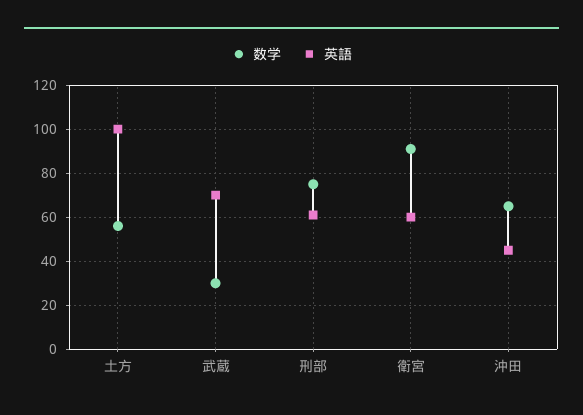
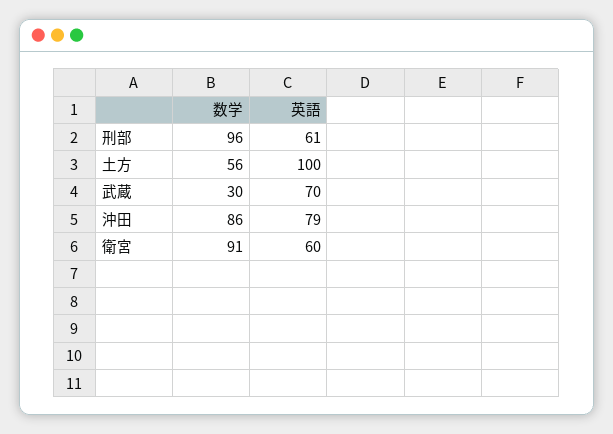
数学, 刑部: 75 -> 96
数学, 沖田: 65 -> 86
英語, 沖田: 45 -> 79

